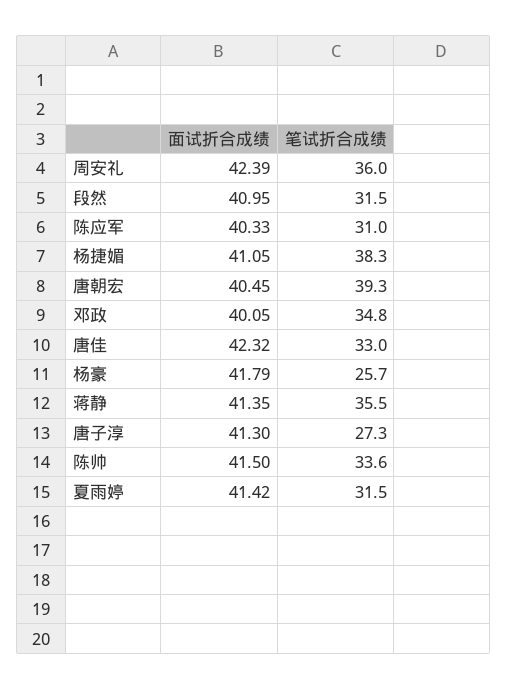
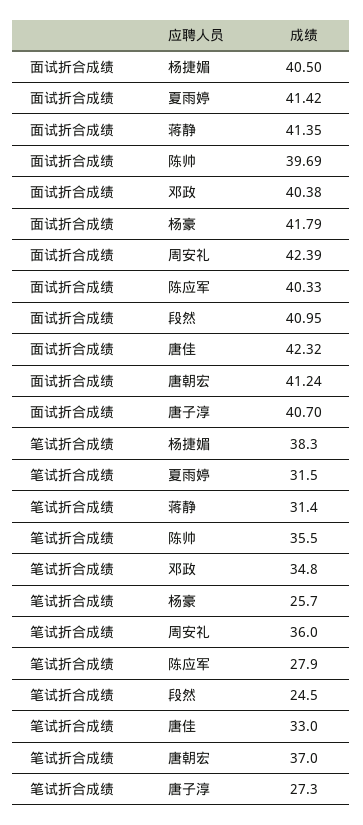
笔试折合成绩, 段然: 31.5 -> 24.5
笔试折合成绩, 陈应军: 31 -> 27.9
面试折合成绩, 杨捷媚: 41.05 -> 40.5
面试折合成绩, 唐朝宏: 40.45 -> 41.24
笔试折合成绩, 唐朝宏: 39.3 -> 37
面试折合成绩, 邓政: 40.05 -> 40.38
笔试折合成绩, 蒋静: 35.5 -> 31.4
面试折合成绩, 唐子淳: 41.3 -> 40.7
面试折合成绩, 陈帅: 41.5 -> 39.69
笔试折合成绩, 陈帅: 33.6 -> 35.5

